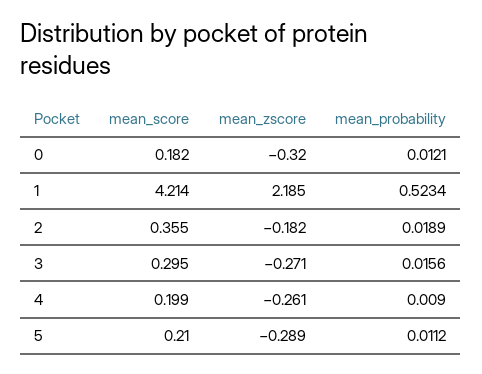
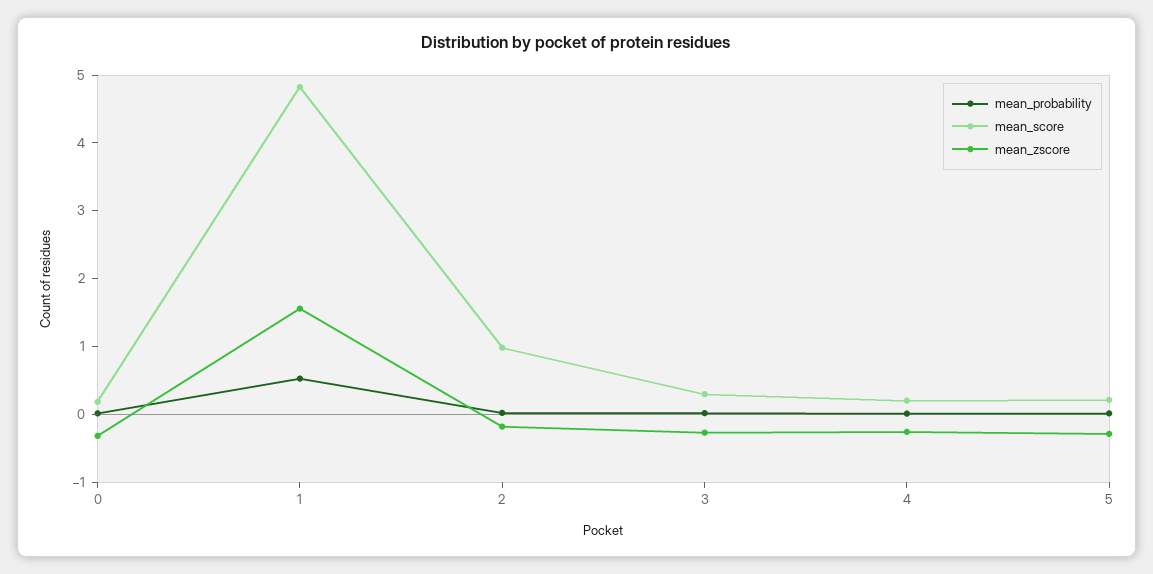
mean_score, 1: 4.214 -> 4.8
mean_zscore, 1: 2.185 -> 1.6
mean_score, 2: 0.355 -> 1

